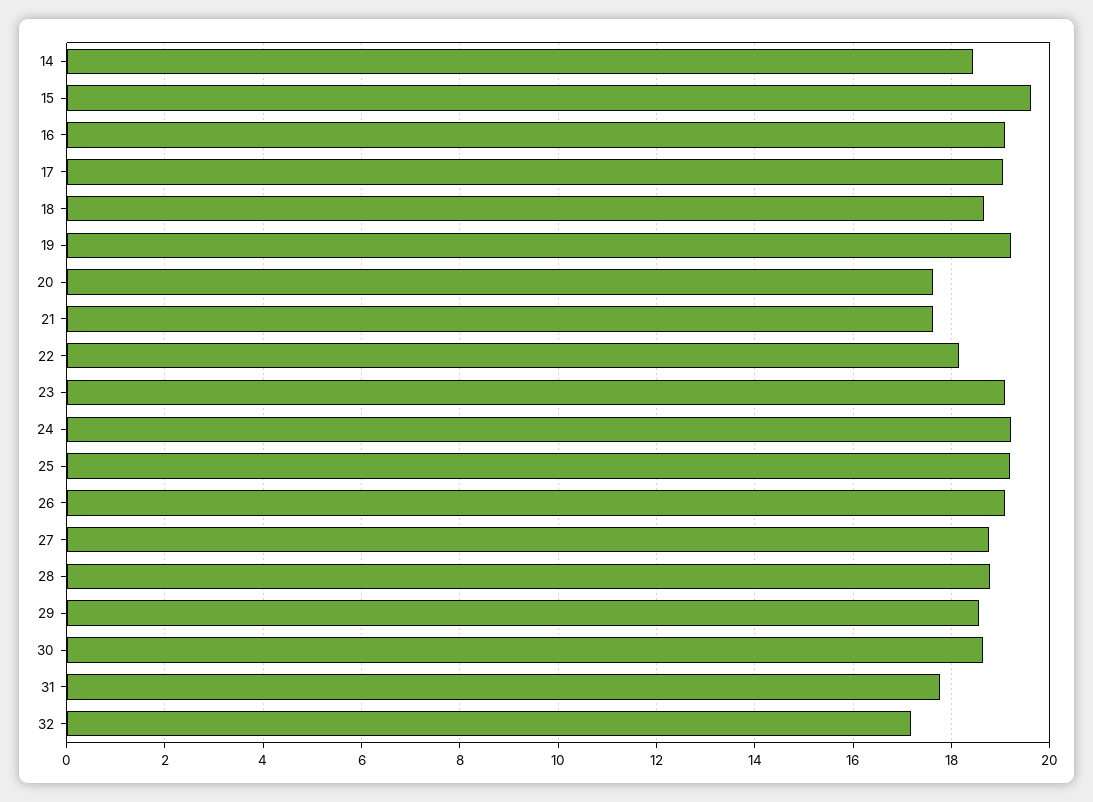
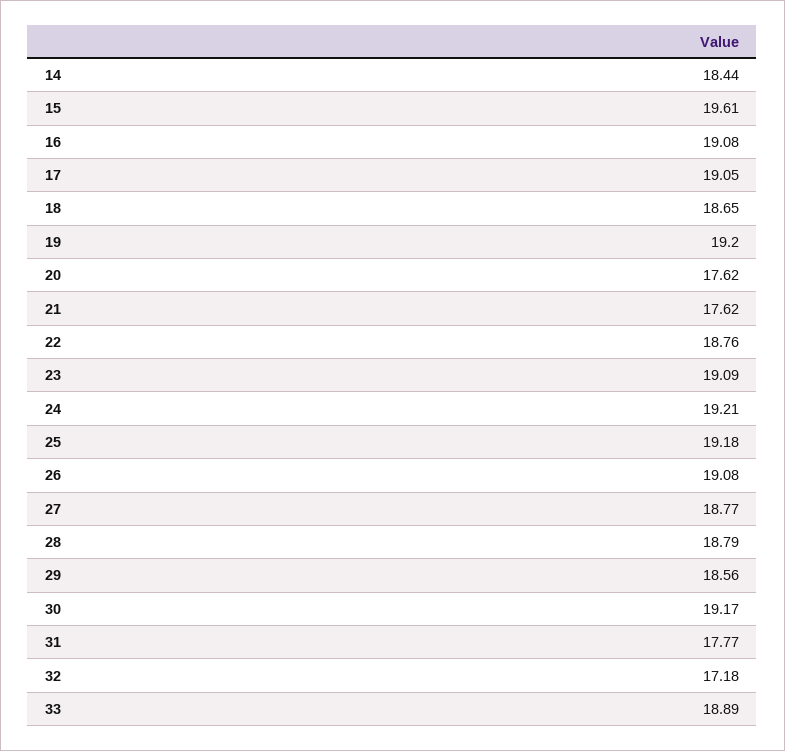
22: 18.2 -> 18.76
30: 18.6 -> 19.17
33: none -> 18.89

